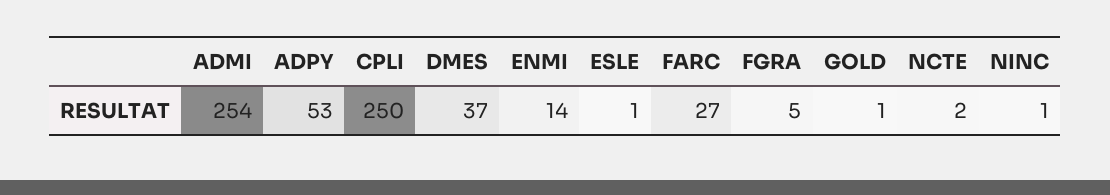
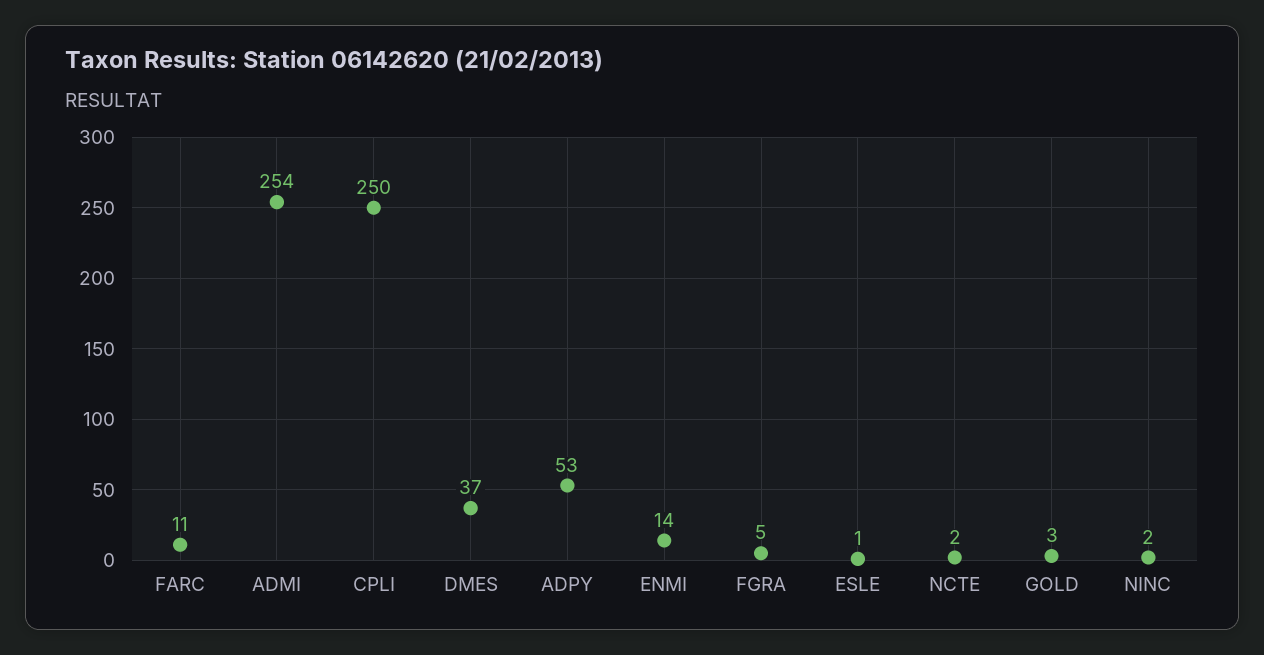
FARC: 27 -> 11
GOLD: 1 -> 3
NINC: 1 -> 2

